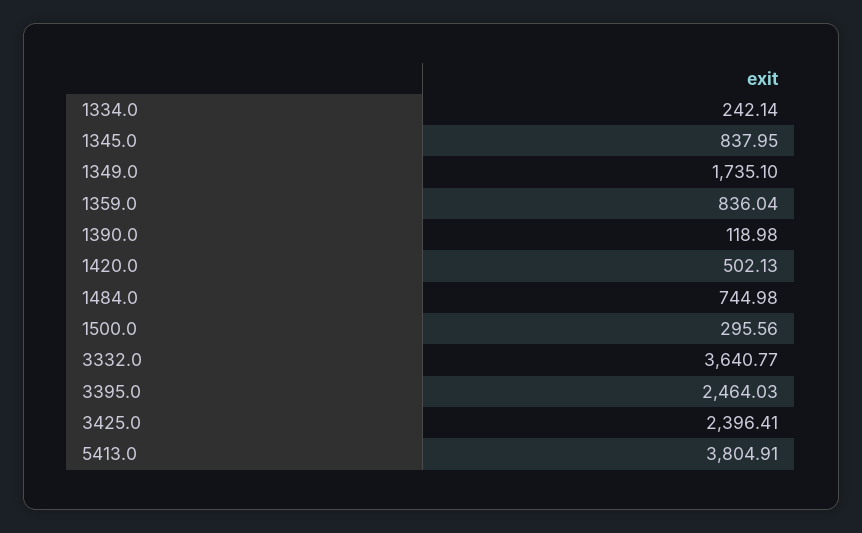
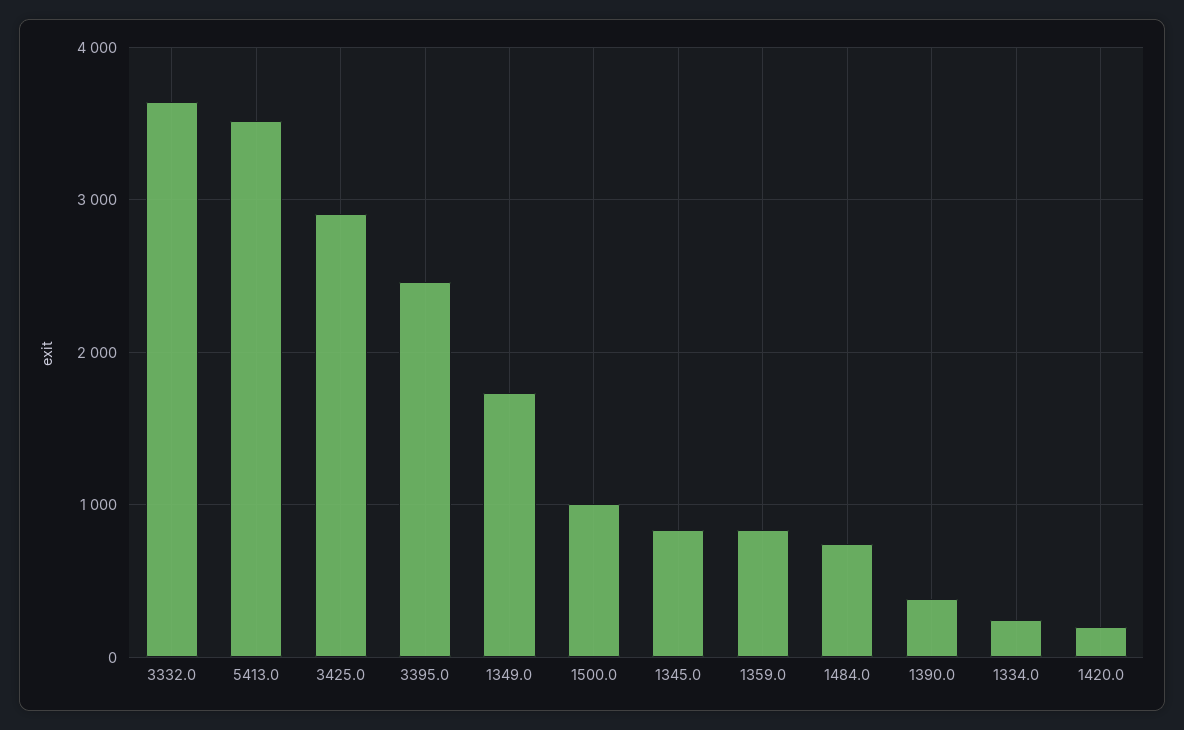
1390.0: 118.98 -> 400
1420.0: 502.13 -> 200
1500.0: 295.56 -> 1000
3425.0: 2396.41 -> 2900
5413.0: 3804.91 -> 3500

